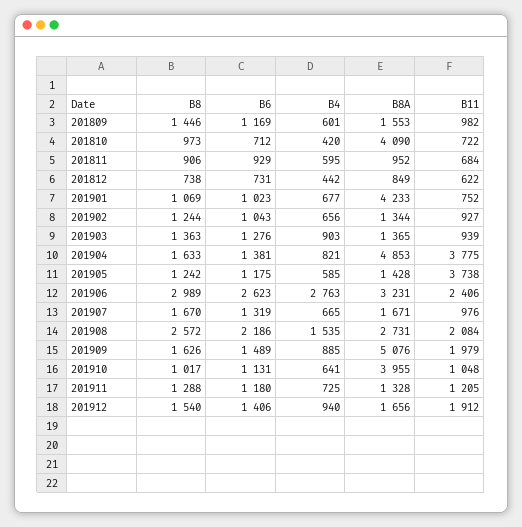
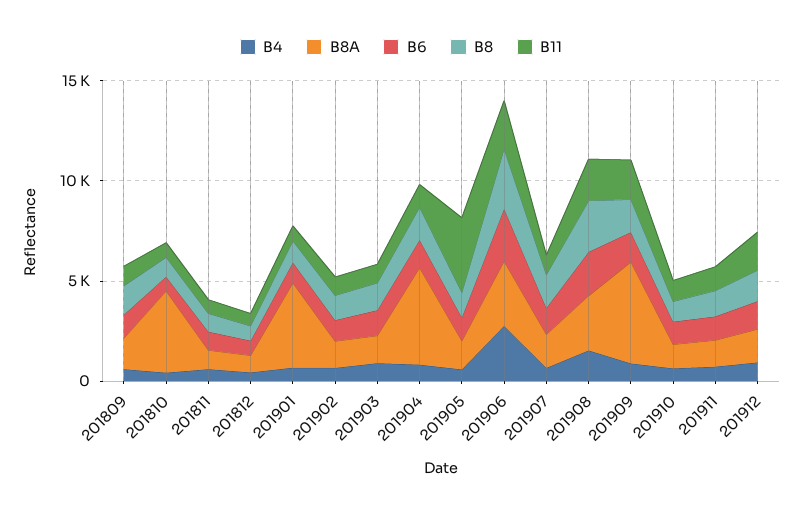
B11, 201904: 3775 -> 1000
B8A, 201910: 3955 -> 1000

